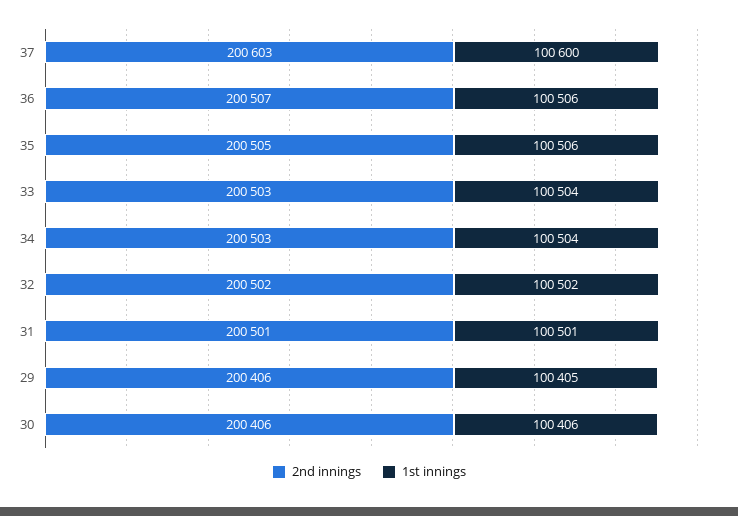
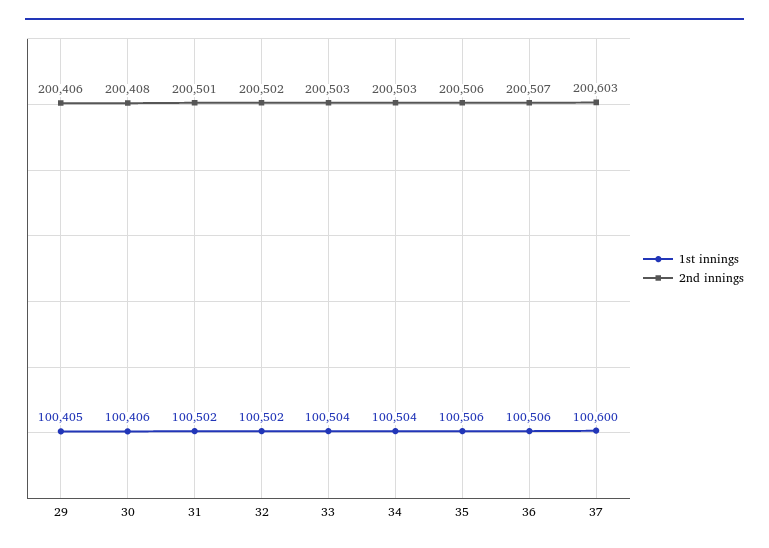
2nd innings, 35: 200505 -> 200506
1st innings, 31: 100501 -> 100502
2nd innings, 30: 200406 -> 200408

